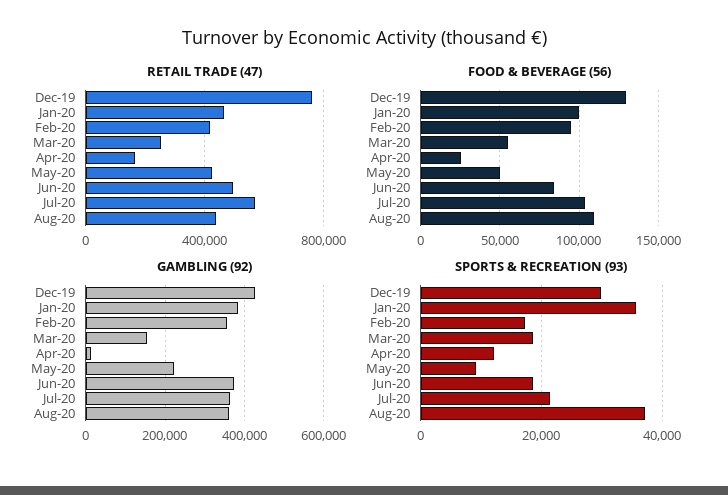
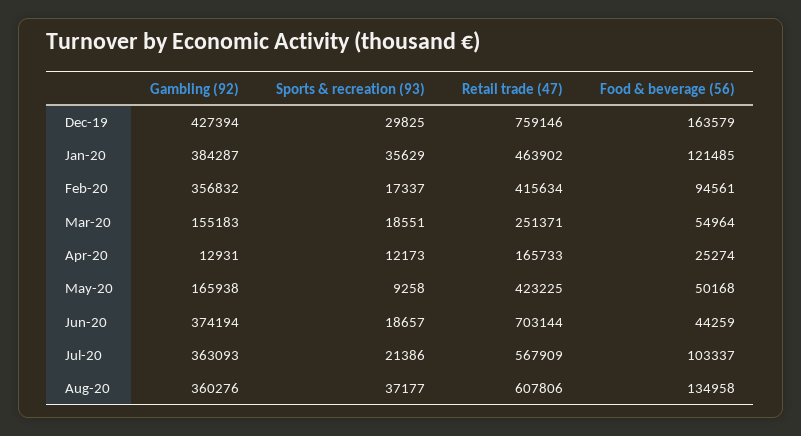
RETAIL TRADE (47), Jun-20: 500000 -> 703144
RETAIL TRADE (47), Aug-20: 450000 -> 607806
FOOD & BEVERAGE (56), Dec-19: 130000 -> 163579
FOOD & BEVERAGE (56), Jan-20: 100000 -> 121485
FOOD & BEVERAGE (56), Jun-20: 85000 -> 44259
FOOD & BEVERAGE (56), Aug-20: 110000 -> 134958
GAMBLING (92), May-20: 220000 -> 165938

